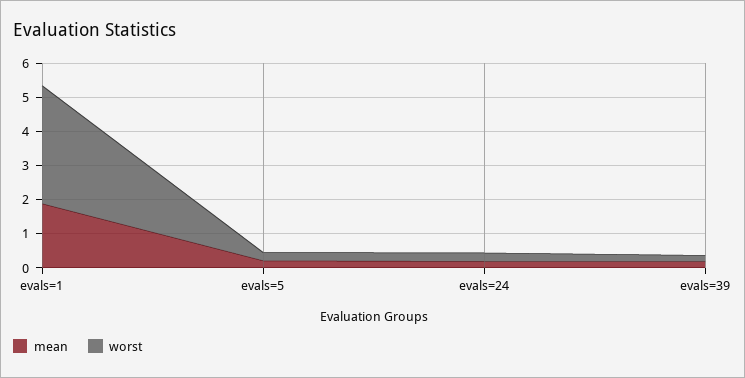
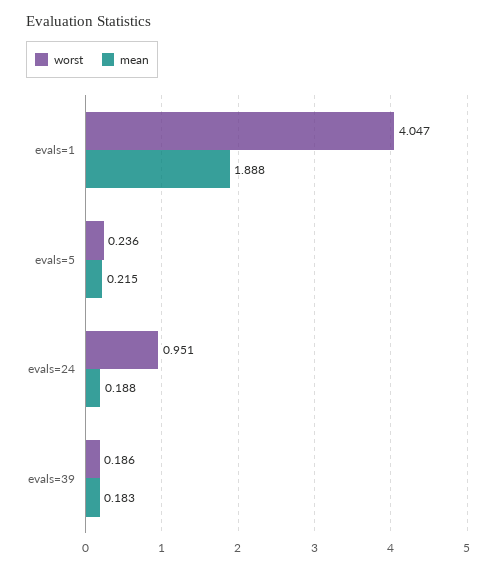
worst, evals=1: 3.5 -> 4.047
worst, evals=24: 0.25 -> 0.951

